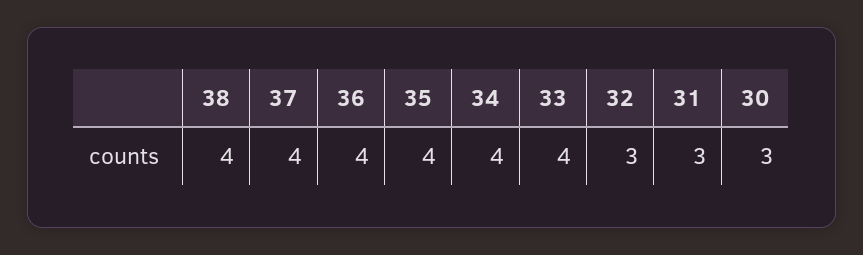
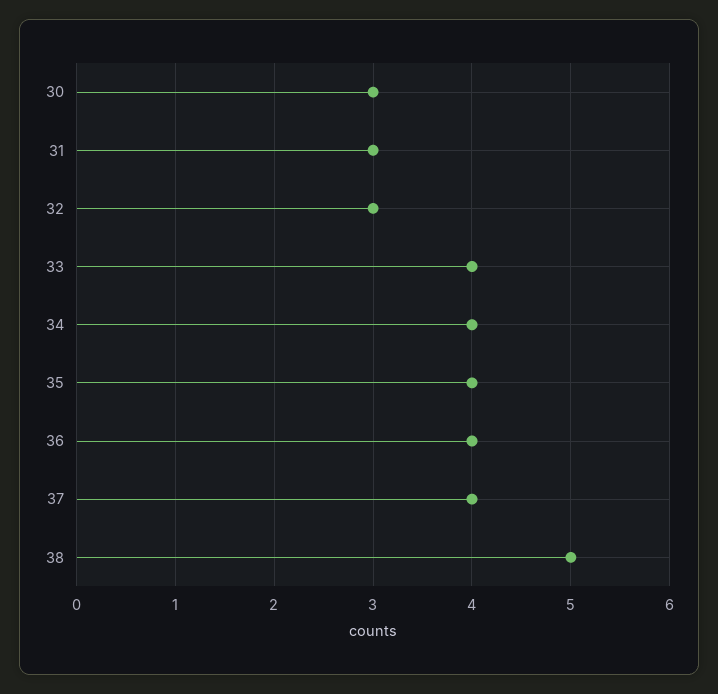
38: 4 -> 5

